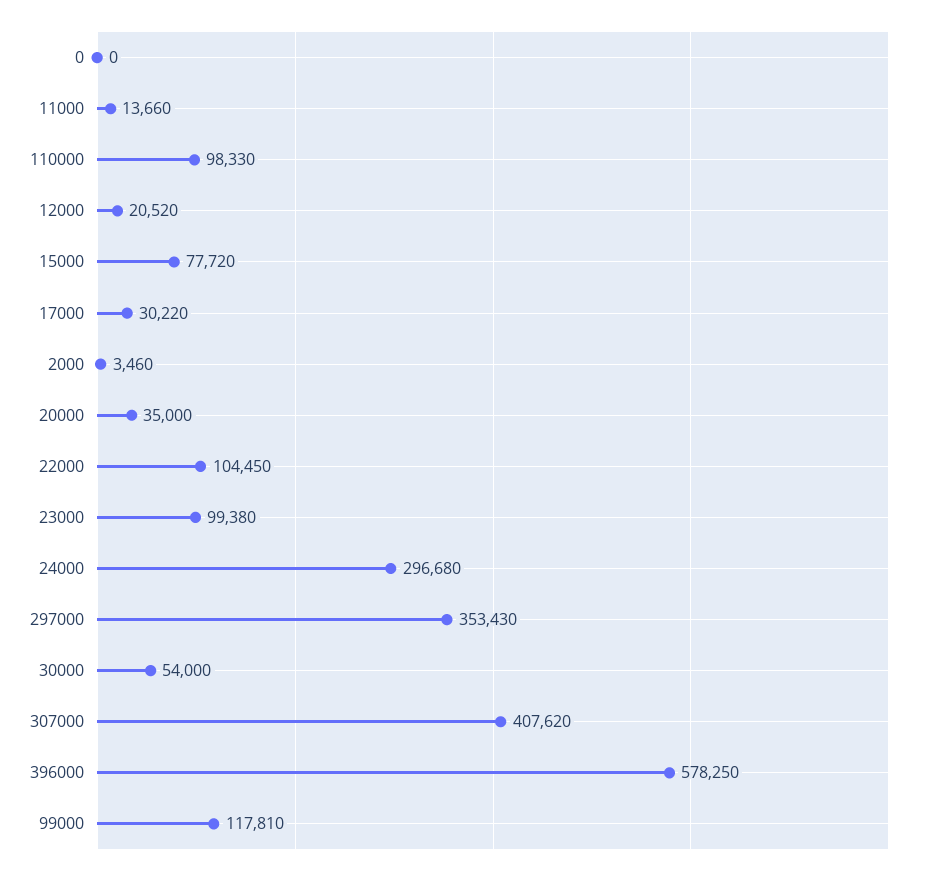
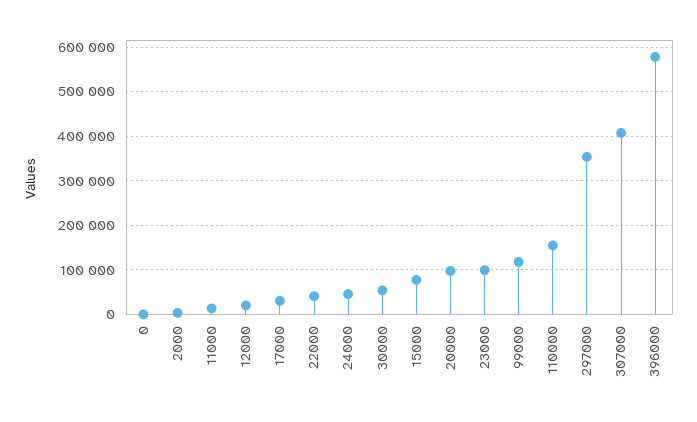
110000: 98330 -> 160000
20000: 35000 -> 100000
22000: 104450 -> 40000
24000: 296680 -> 40000

